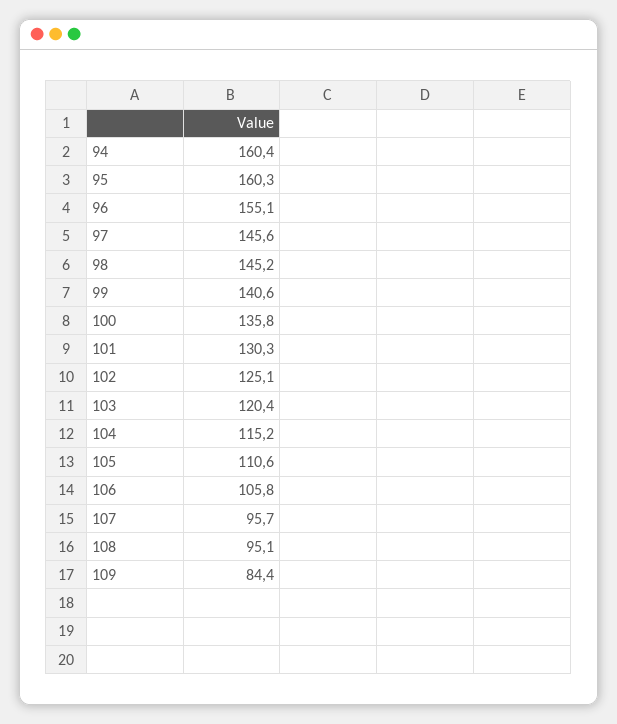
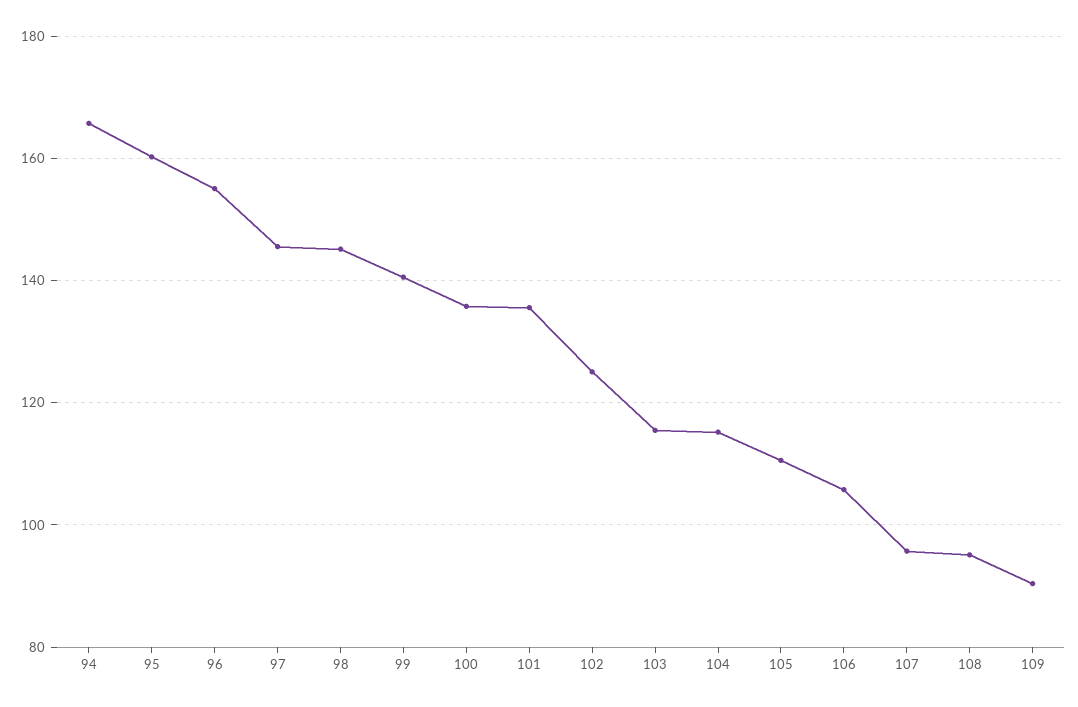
94: 160.4 -> 166
101: 130.3 -> 136
103: 120.4 -> 116
109: 84.4 -> 90

